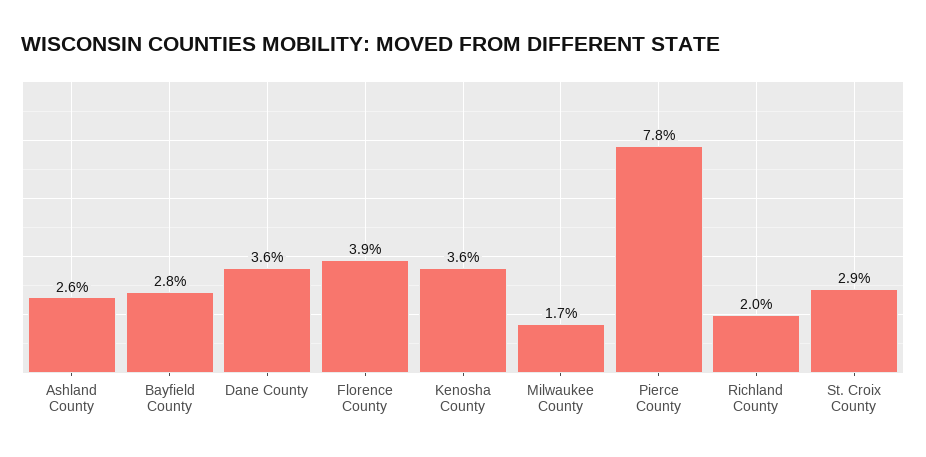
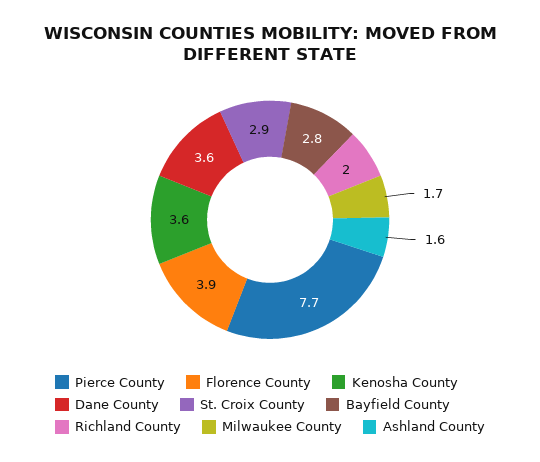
Ashland County: 2.6 -> 1.6
Pierce County: 7.8 -> 7.7

